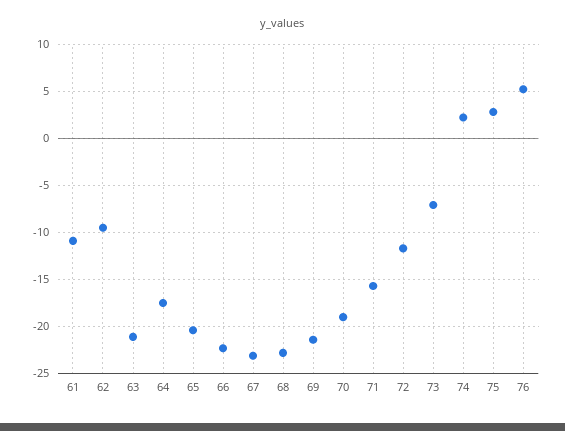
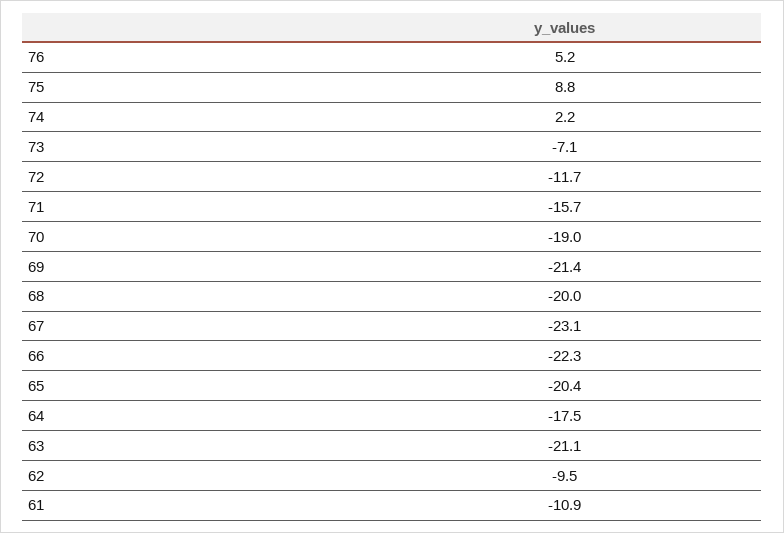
68: -23 -> -20
75: 3 -> 8.8

